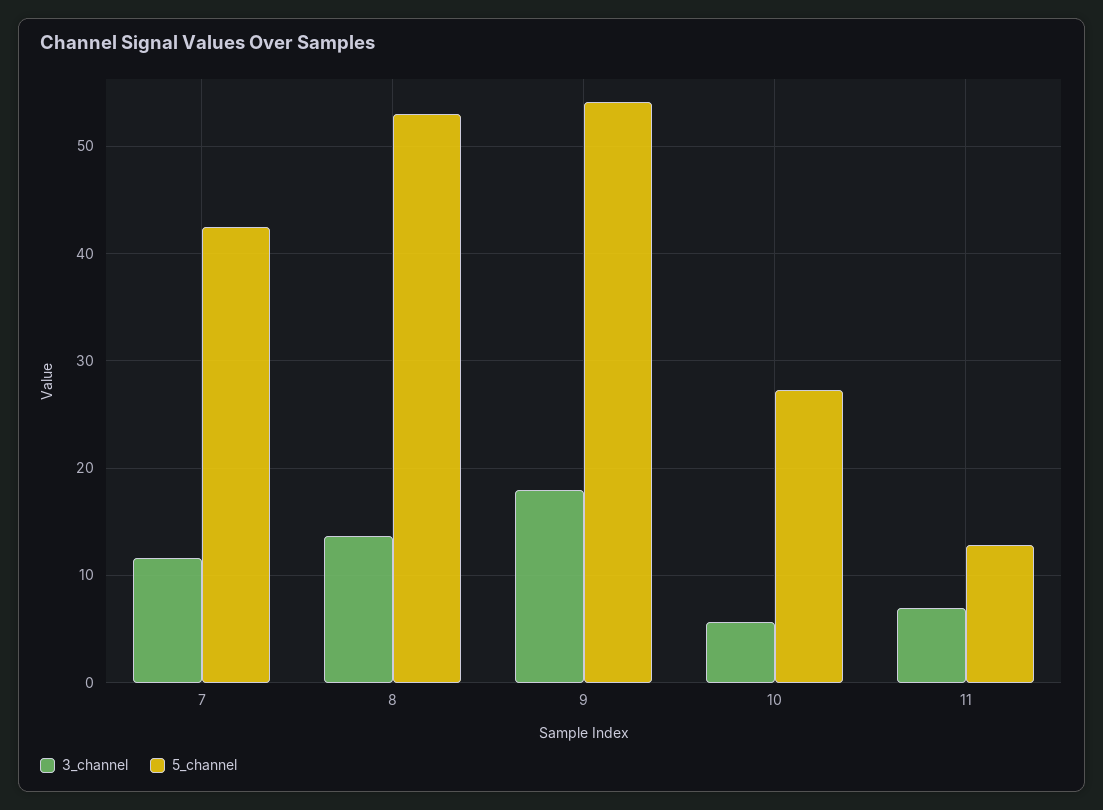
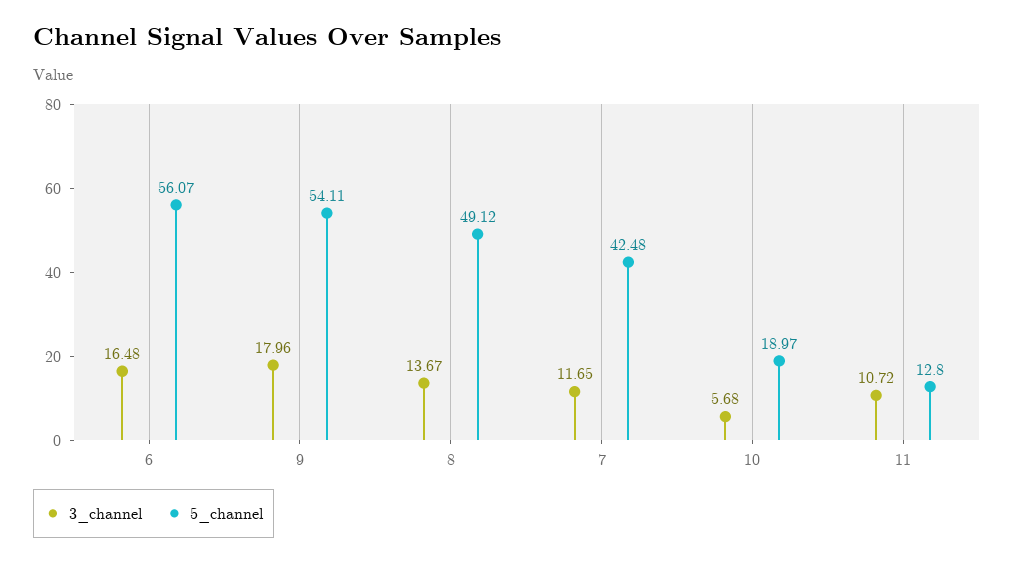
5_channel, 8: 53 -> 49.12
5_channel, 10: 27 -> 18.97
3_channel, 11: 7 -> 10.72
3_channel, 6: none -> 16.48
5_channel, 6: none -> 56.07

